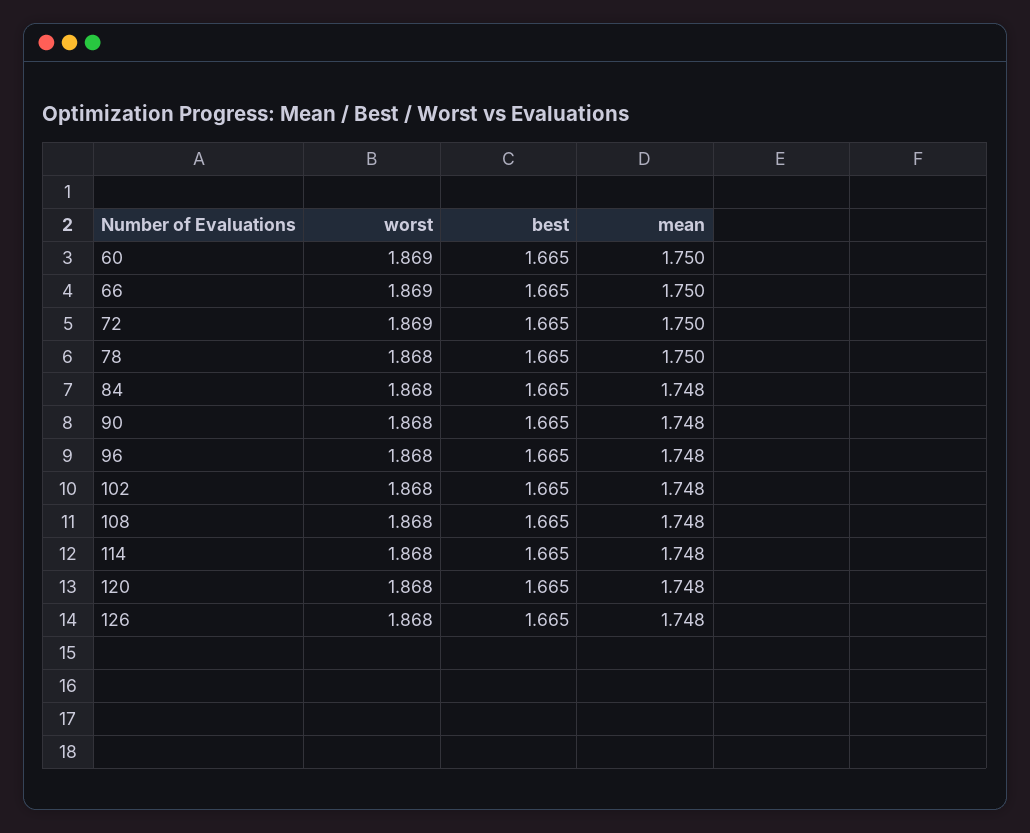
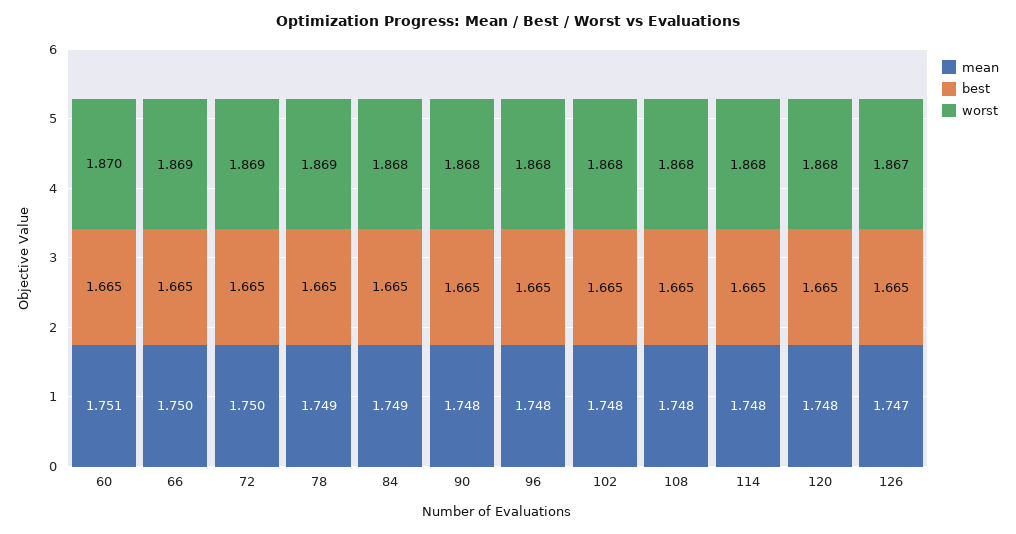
worst, 60: 1.869 -> 1.87
mean, 60: 1.75 -> 1.751
worst, 78: 1.868 -> 1.869
mean, 78: 1.75 -> 1.749
mean, 84: 1.748 -> 1.749
worst, 126: 1.868 -> 1.867
mean, 126: 1.748 -> 1.747

